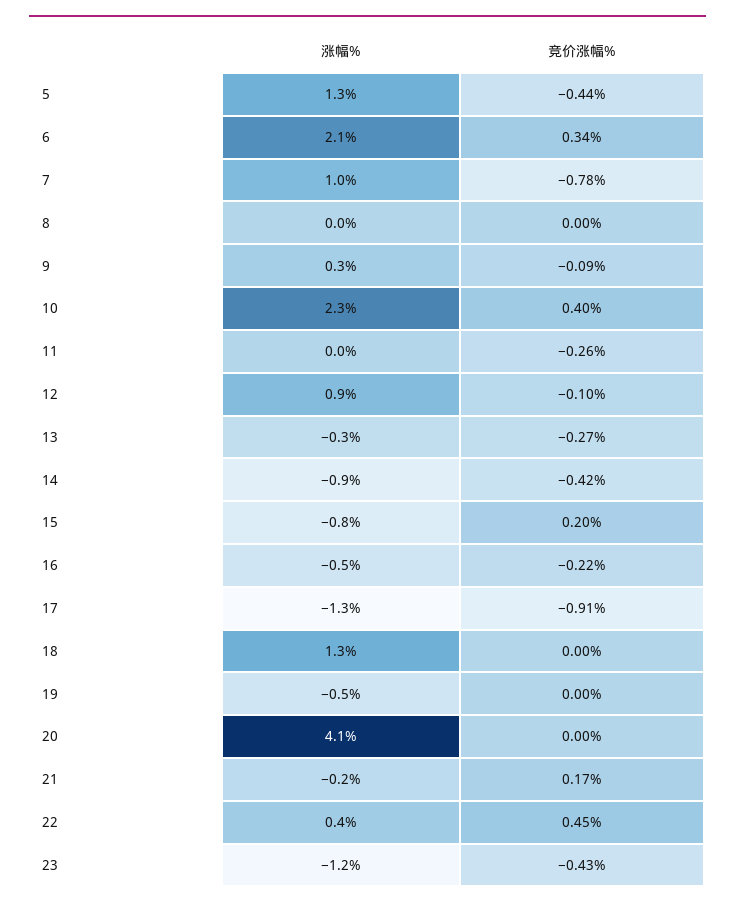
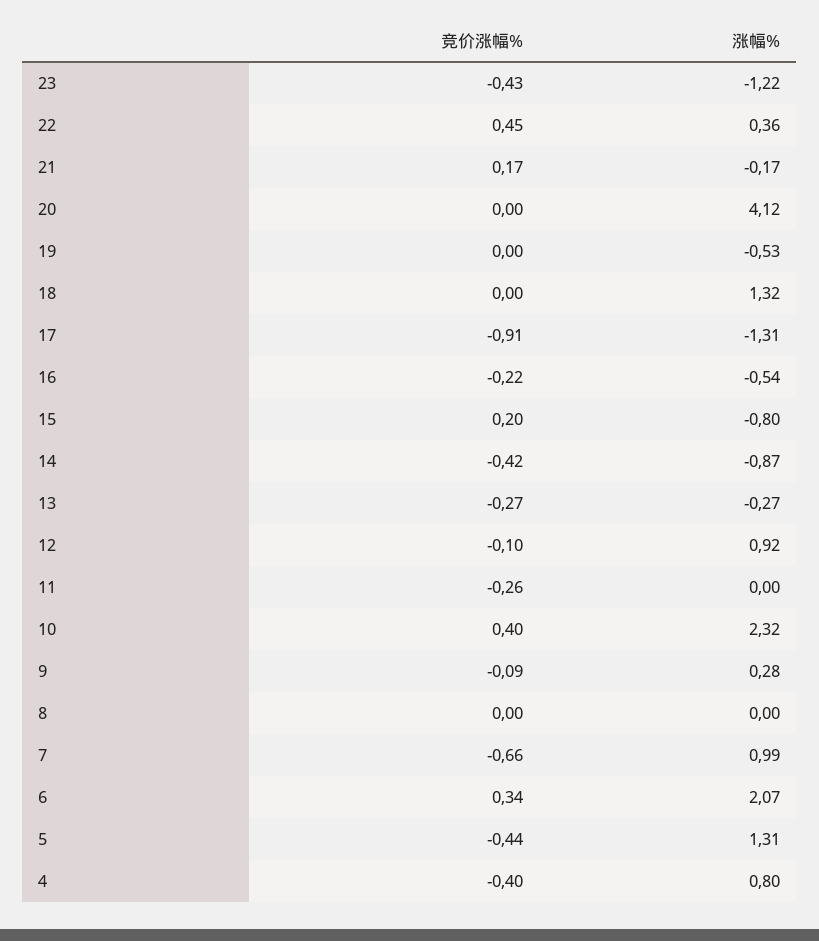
竞价涨幅%, 7: -0.78 -> -0.66
竞价涨幅%, 4: none -> -0.4
涨幅%, 4: none -> 0.8

